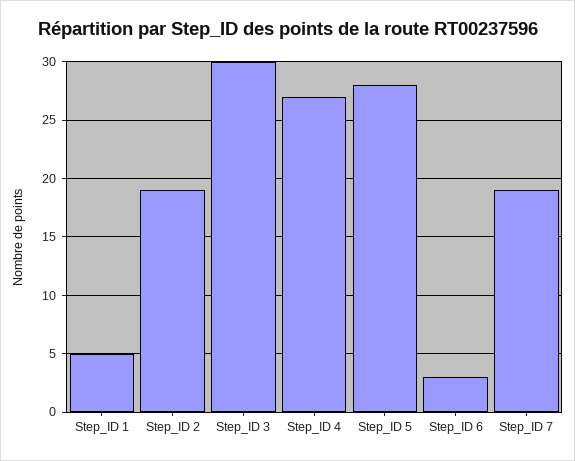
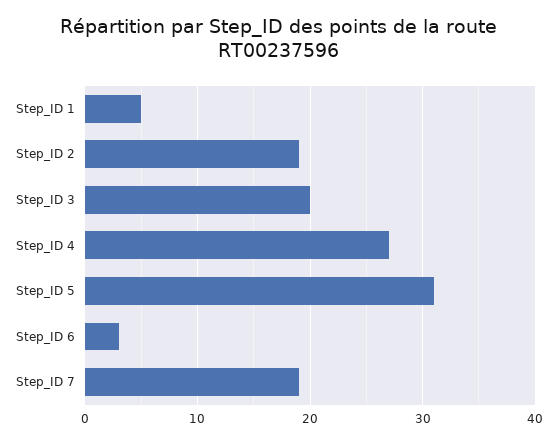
Step_ID 3: 30 -> 20
Step_ID 5: 28 -> 31

